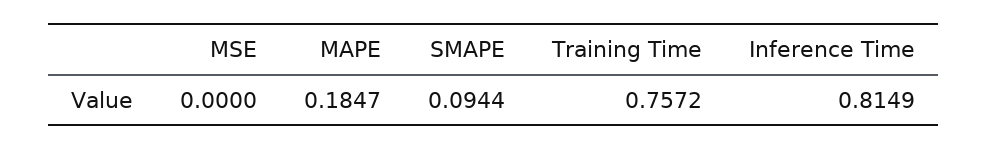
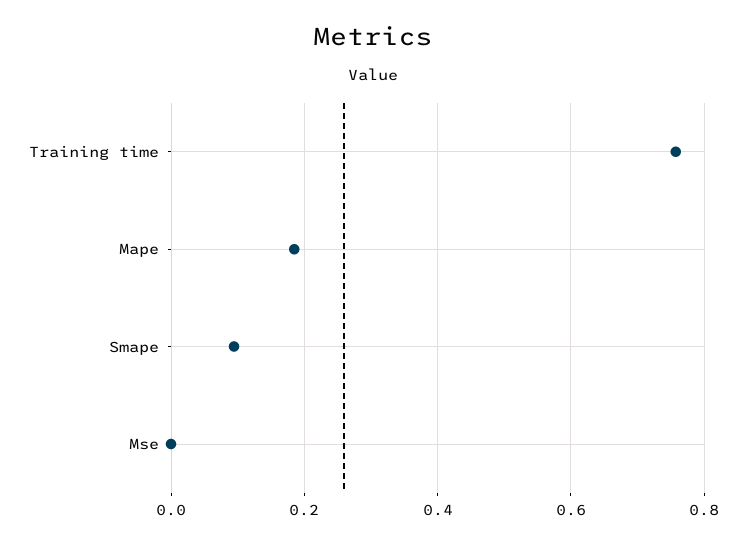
Inference Time: 0.8149 -> none

